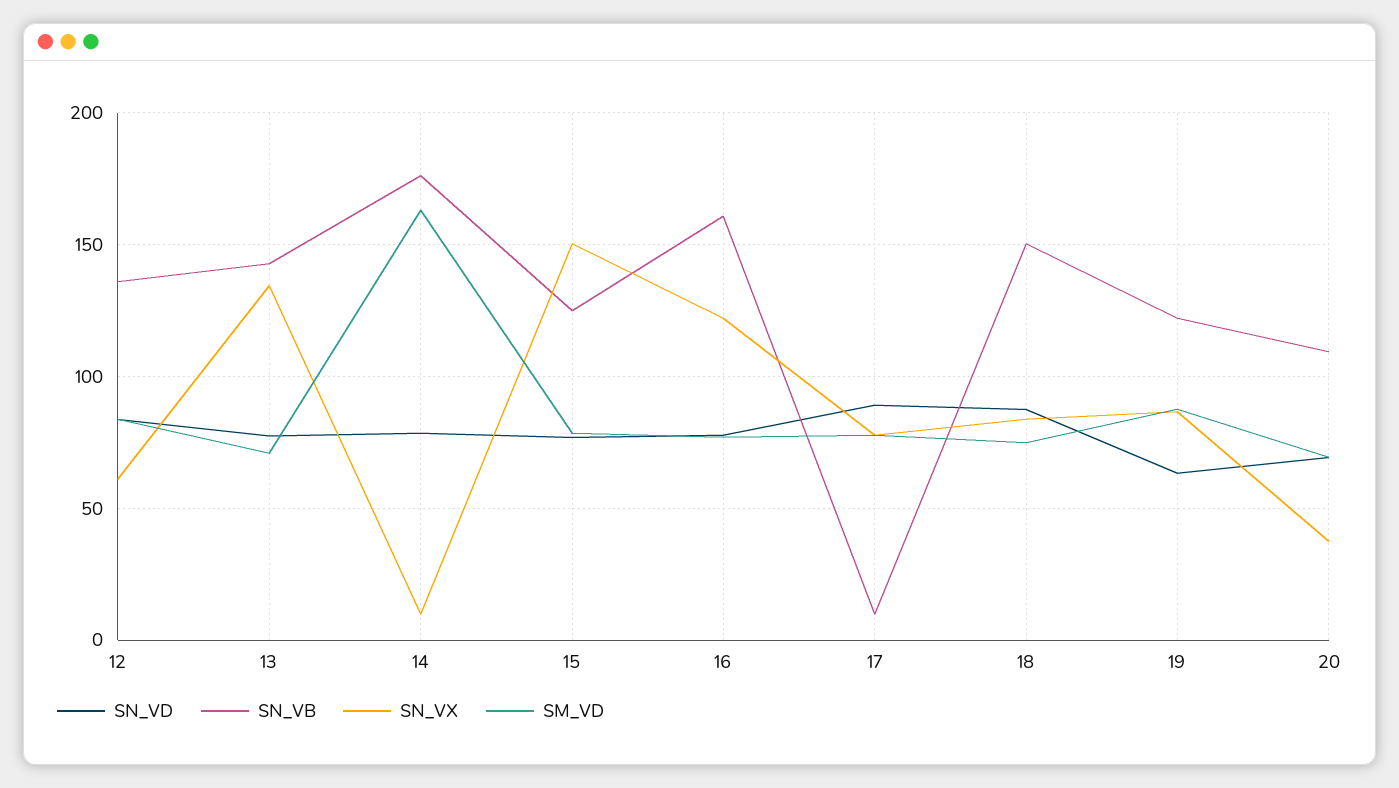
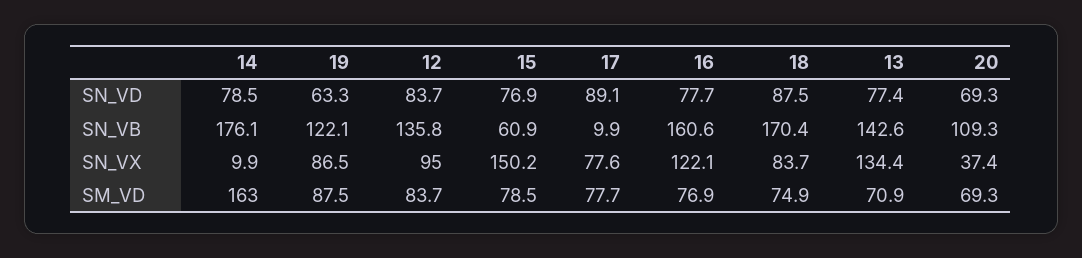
SN_VX, 12: 60 -> 95
SN_VB, 15: 125 -> 60.9
SN_VB, 18: 150 -> 170.4

